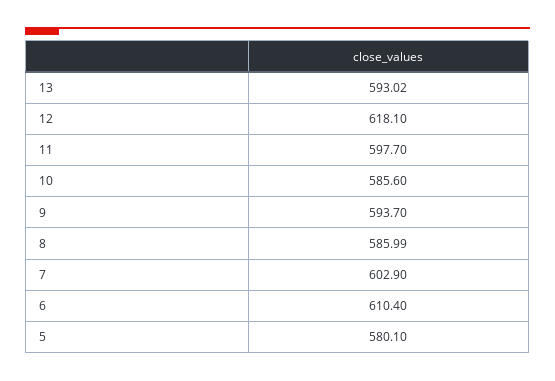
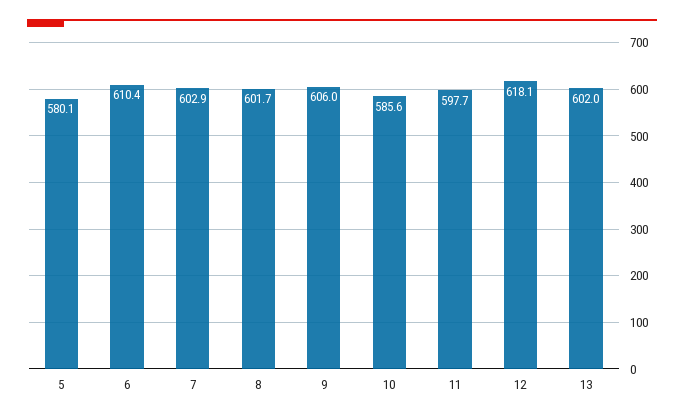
13: 593.02 -> 602
9: 593.7 -> 606
8: 585.99 -> 601.7

